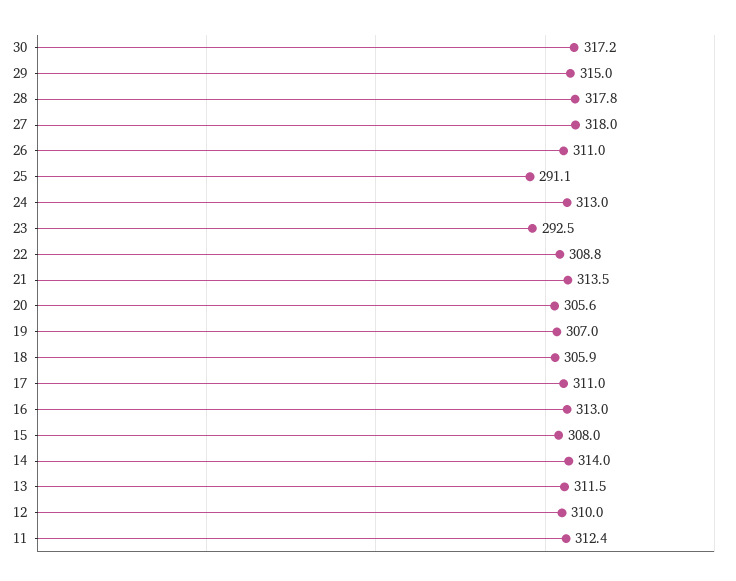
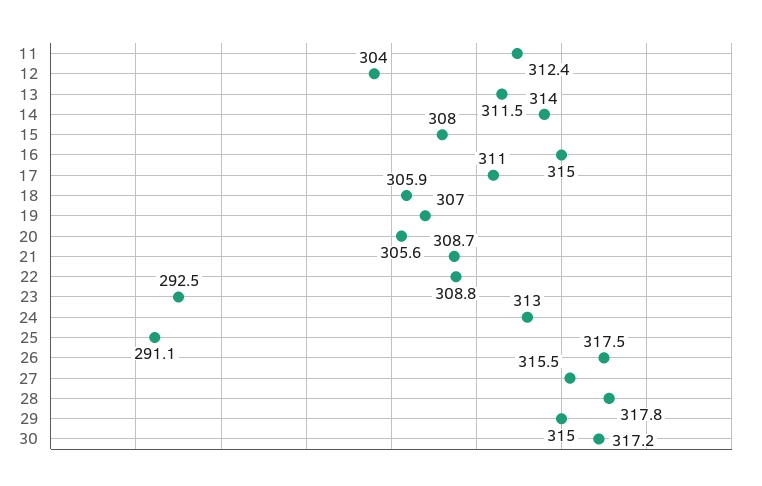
27: 318 -> 315.5
26: 311 -> 317.5
21: 313.5 -> 308.7
16: 313 -> 315
12: 310 -> 304

